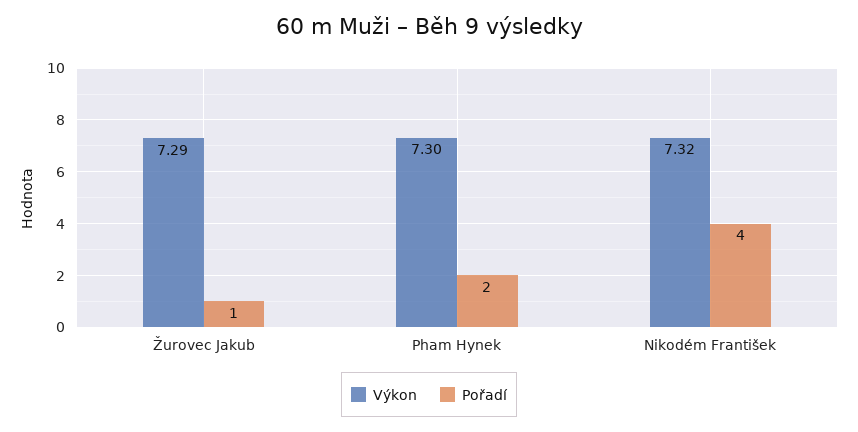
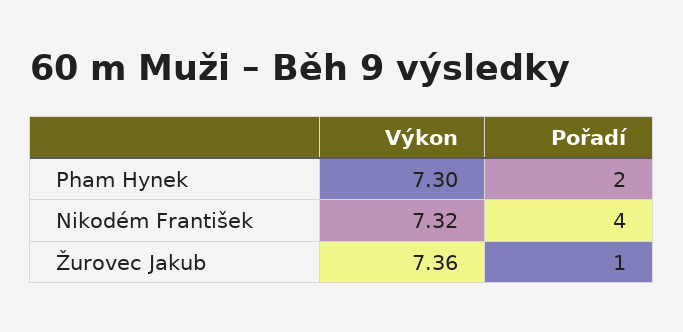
Výkon, Žurovec Jakub: 7.29 -> 7.36

